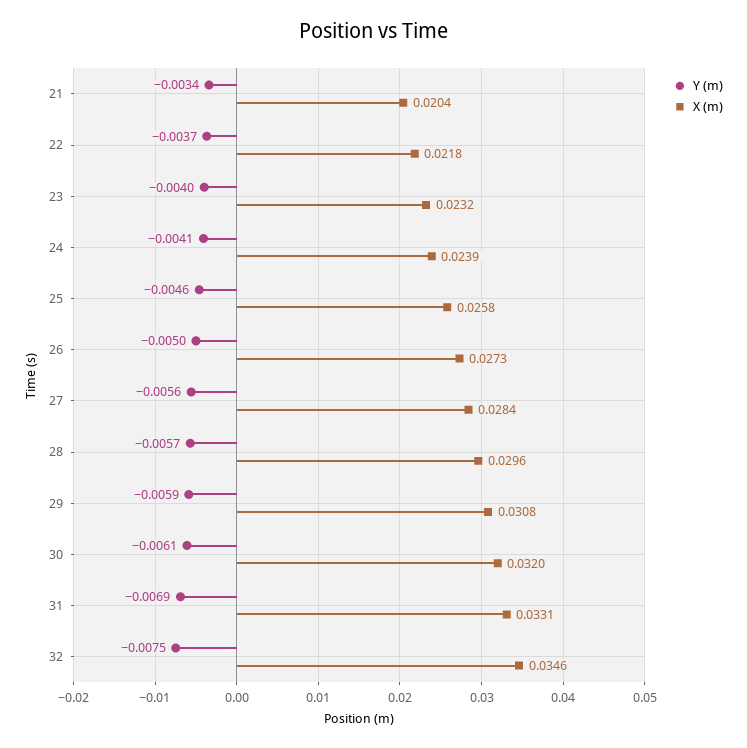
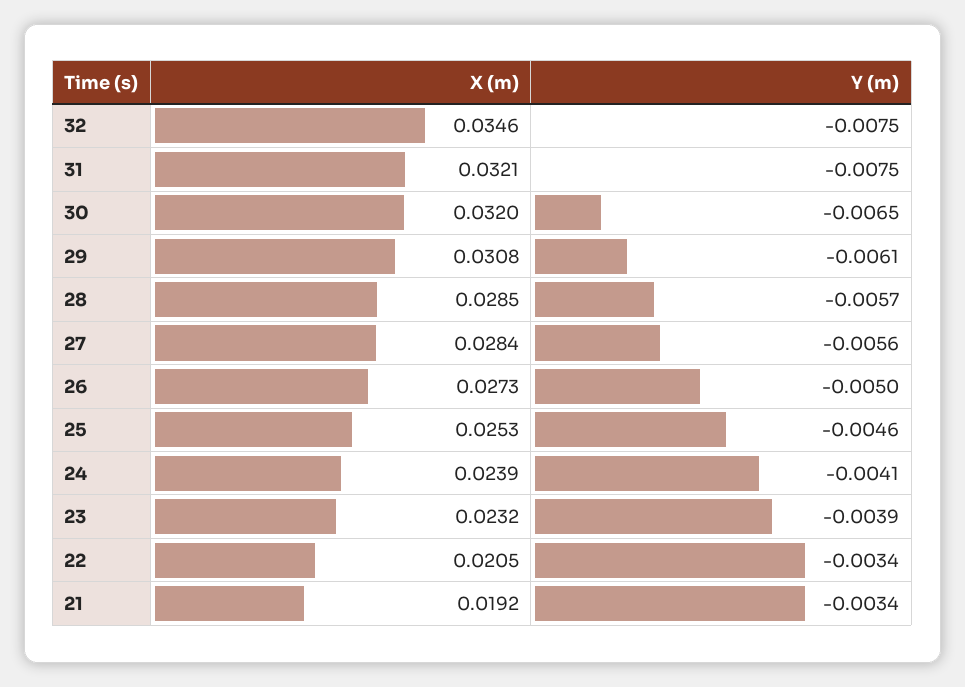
X (m), 21: 0.0204 -> 0.0192
Y (m), 22: -0.0037 -> -0.0034
X (m), 22: 0.0218 -> 0.0205
Y (m), 23: -0.004 -> -0.0039
X (m), 25: 0.0258 -> 0.0253
X (m), 28: 0.0296 -> 0.0285
Y (m), 29: -0.0059 -> -0.0061
Y (m), 30: -0.0061 -> -0.0065
Y (m), 31: -0.0069 -> -0.0075
X (m), 31: 0.0331 -> 0.0321

